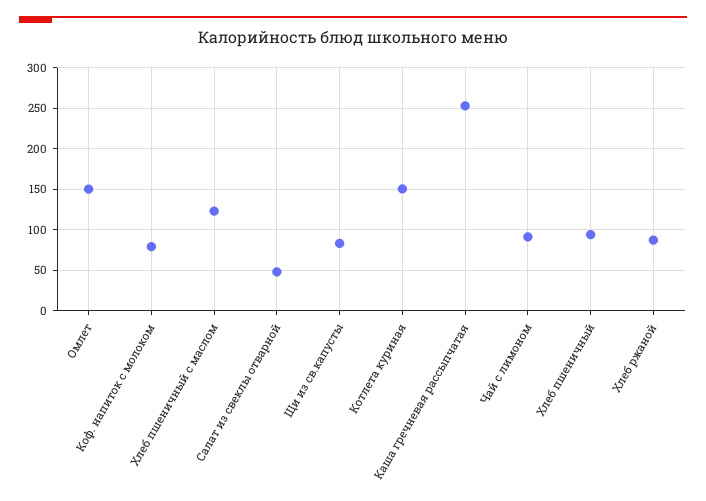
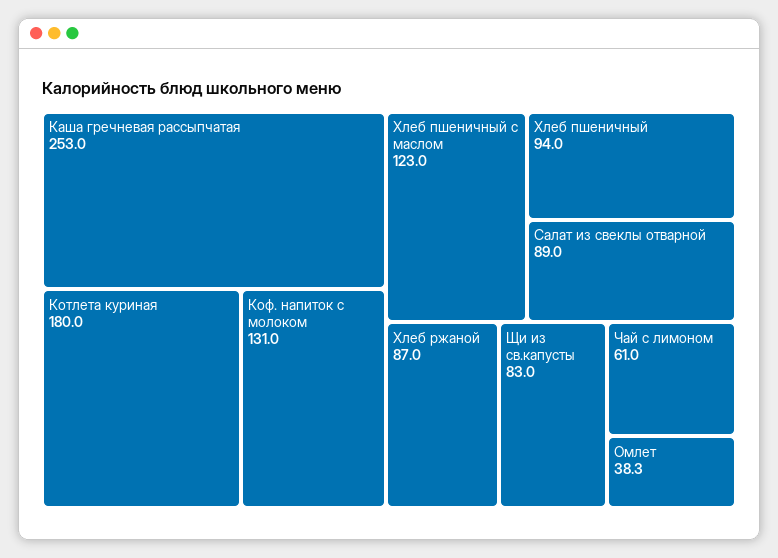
Омлет: 150 -> 38.3
Коф. напиток с молоком: 80 -> 131
Салат из свеклы отварной: 50 -> 89
Котлета куриная: 150 -> 180
Чай с лимоном: 90 -> 61

